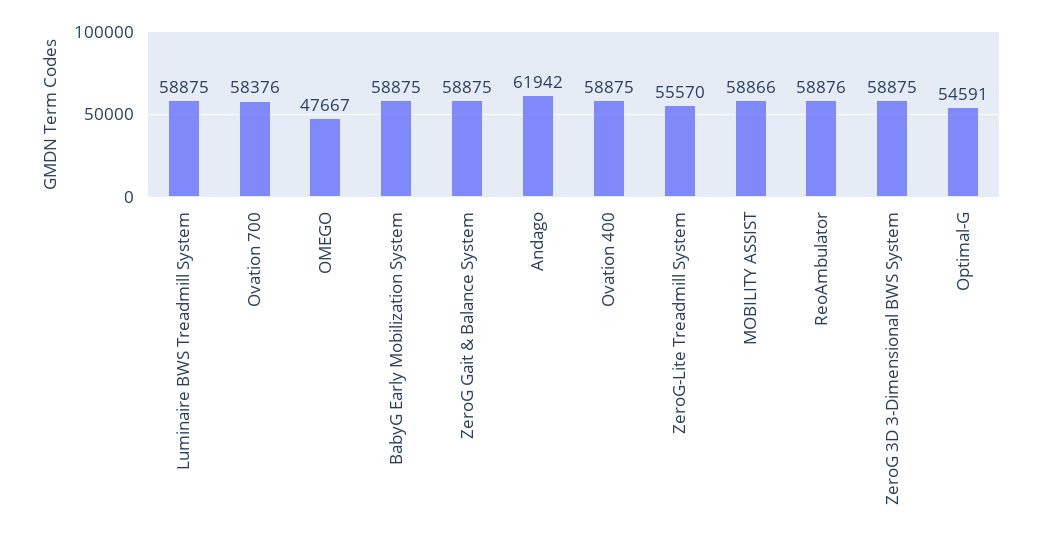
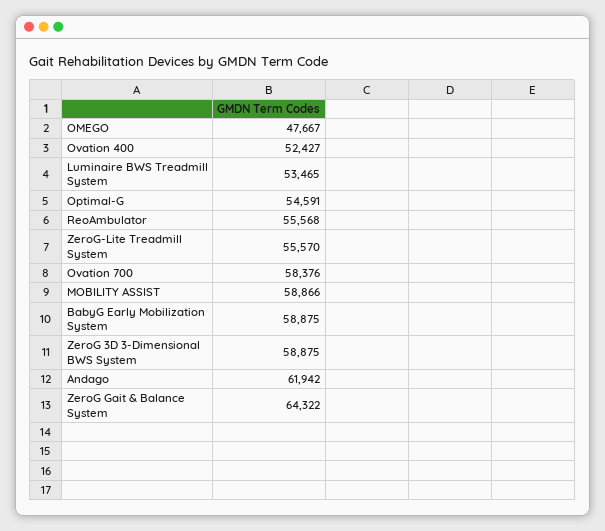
Luminaire BWS Treadmill System: 58875 -> 53465
ZeroG Gait & Balance System: 58875 -> 64322
Ovation 400: 58875 -> 52427
ReoAmbulator: 58876 -> 55568

